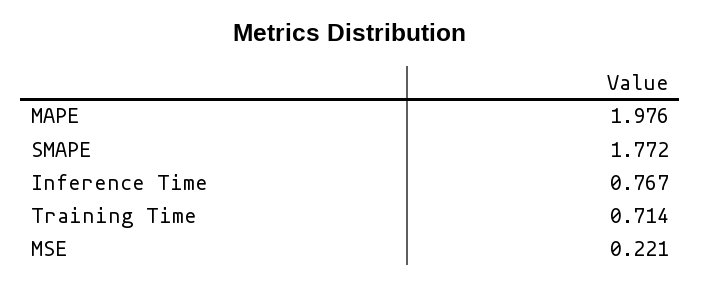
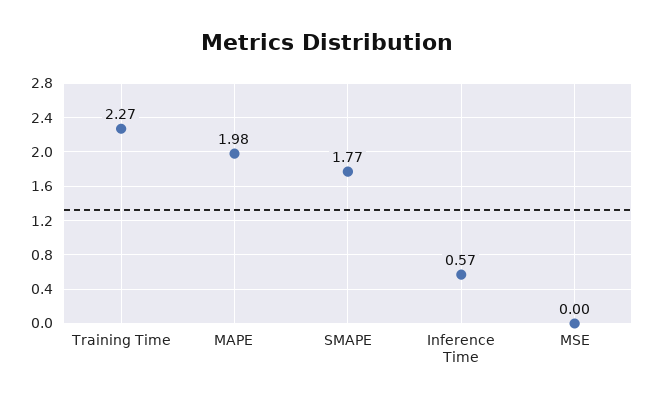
Inference Time: 0.767 -> 0.57
Training Time: 0.714 -> 2.27
MSE: 0.221 -> 0

